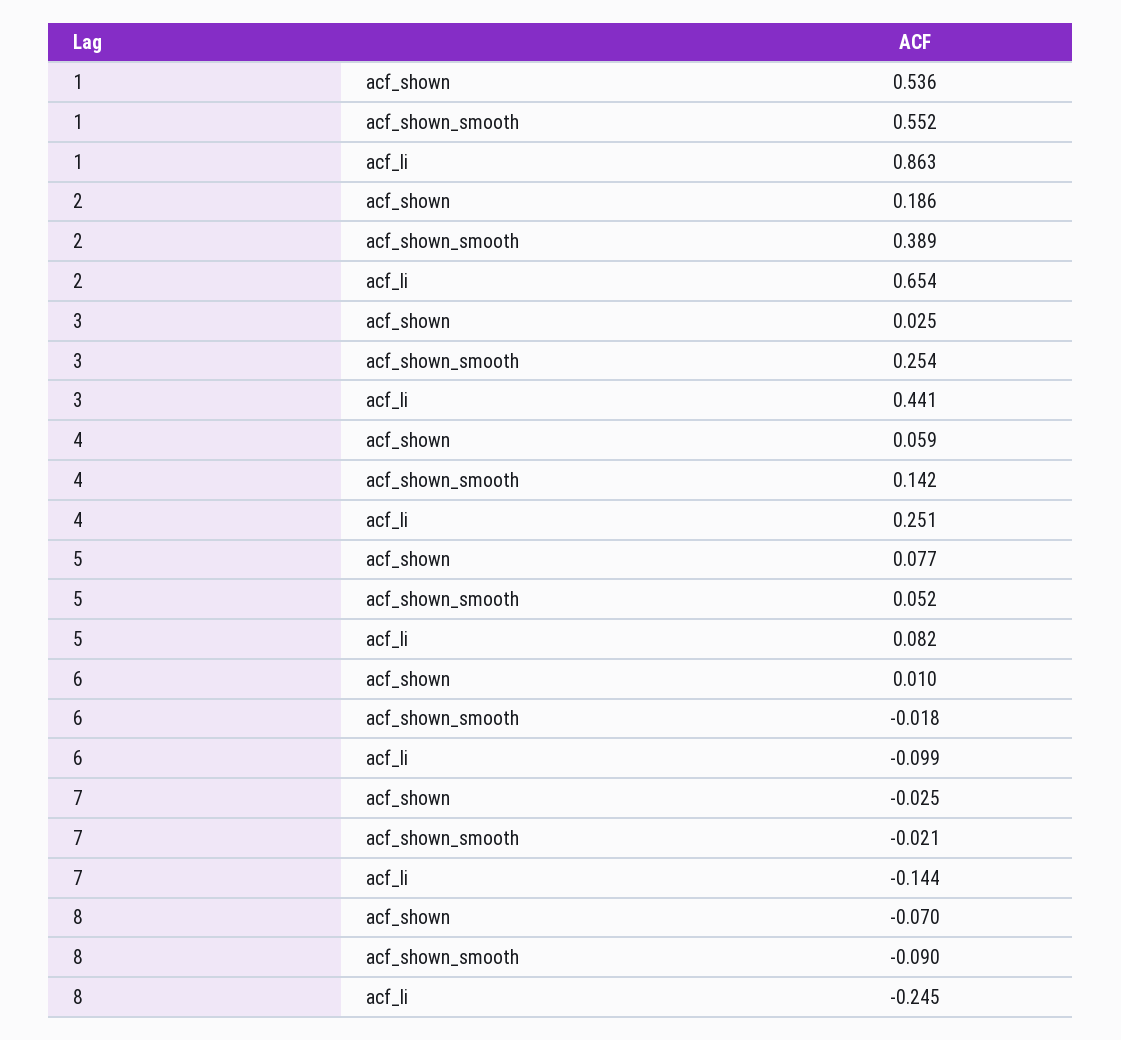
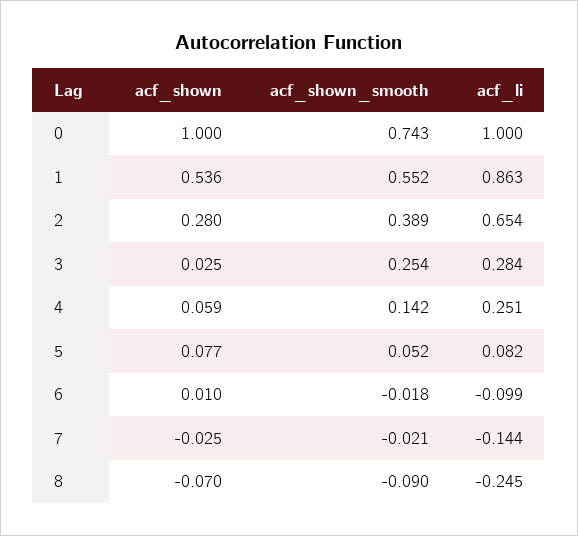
2, acf_shown: 0.186 -> 0.28
3, acf_li: 0.441 -> 0.284
0, acf_shown: none -> 1
0, acf_shown_smooth: none -> 0.743
0, acf_li: none -> 1

